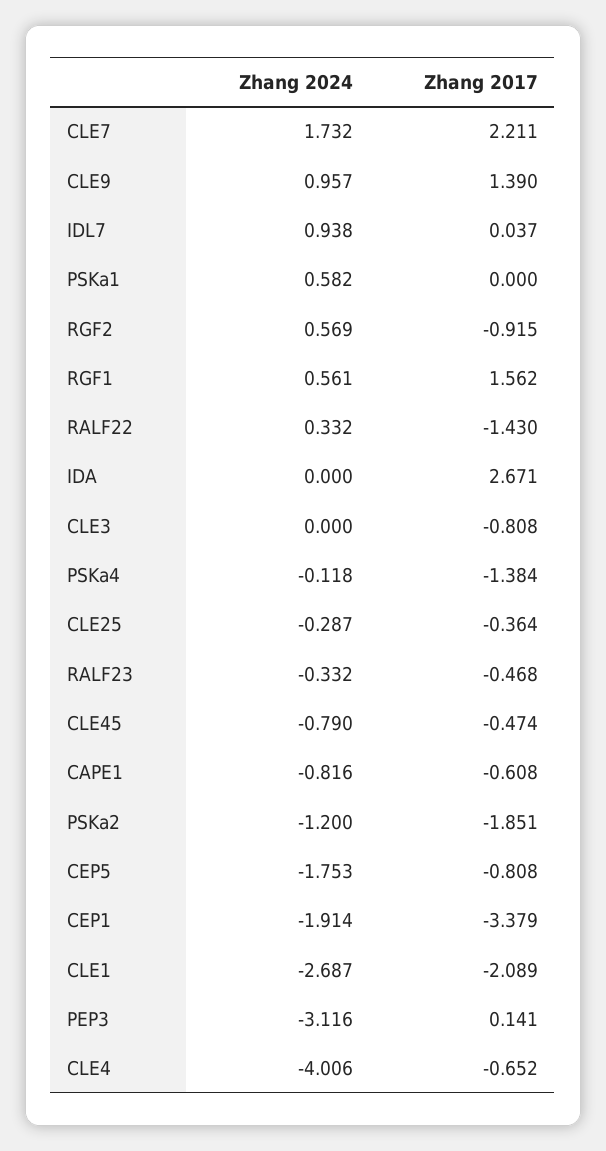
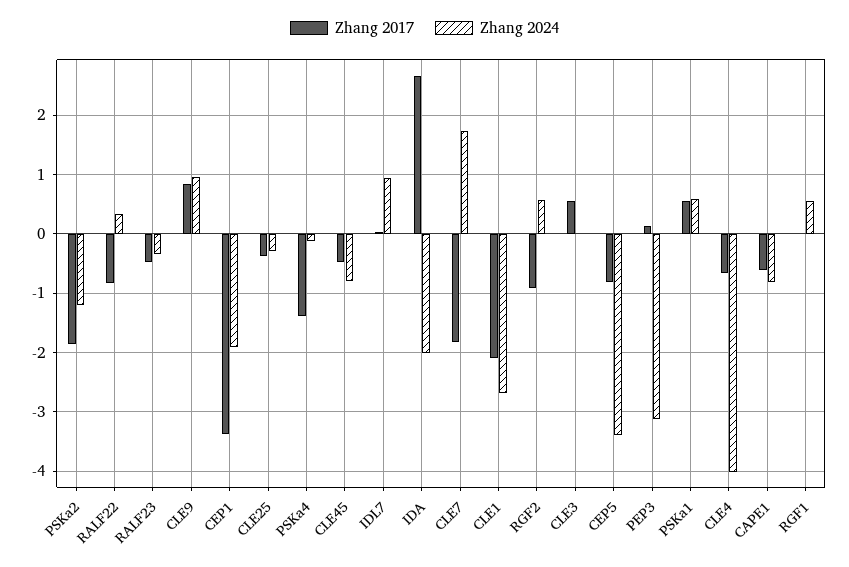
Zhang 2017, CLE7: 2.211 -> -1.8
Zhang 2017, CLE9: 1.39 -> 0.8
Zhang 2017, PSKa1: 0 -> 0.6
Zhang 2017, RGF1: 1.562 -> 0
Zhang 2017, RALF22: -1.43 -> -0.8
Zhang 2024, IDA: 0 -> -2
Zhang 2017, CLE3: -0.808 -> 0.6
Zhang 2024, CEP5: -1.753 -> -3.4

